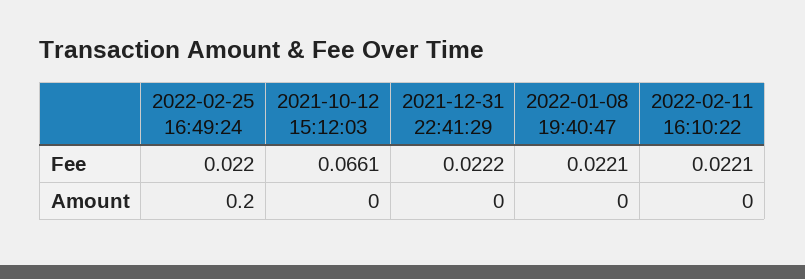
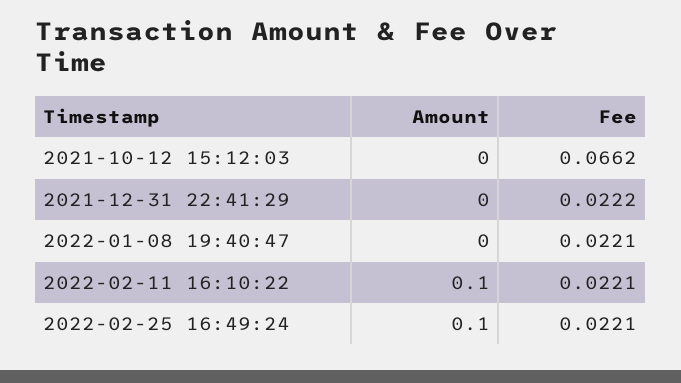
2022-02-25 16:49:24, Fee: 0.022 -> 0.0221
2021-10-12 15:12:03, Fee: 0.0661 -> 0.0662
2022-02-25 16:49:24, Amount: 0.2 -> 0.1
2022-02-11 16:10:22, Amount: 0 -> 0.1

